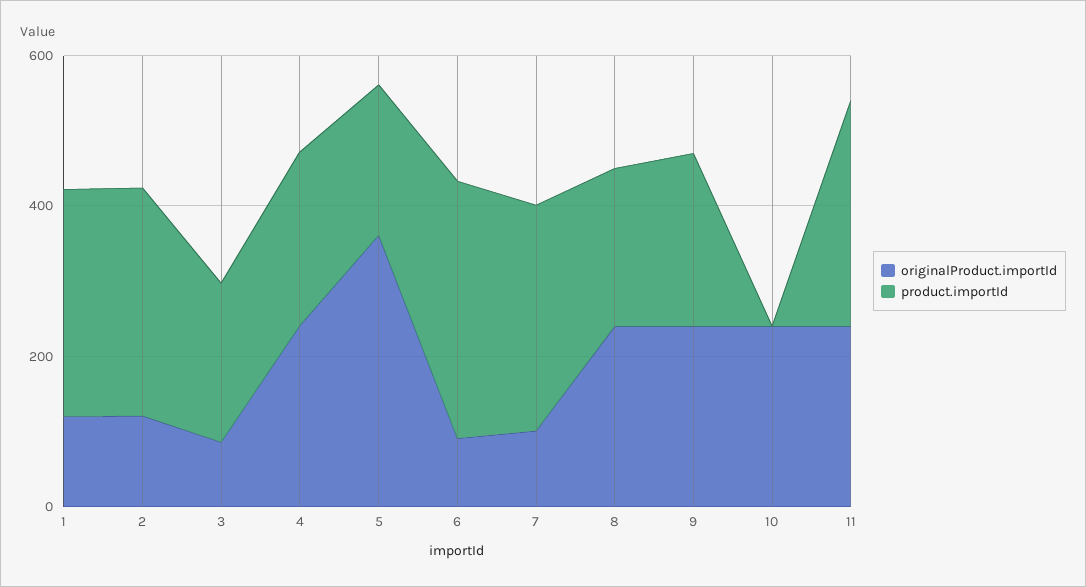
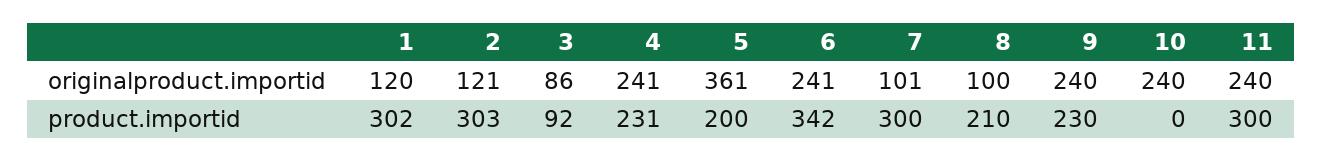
product.importId, 3: 200 -> 92
originalProduct.importId, 6: 100 -> 241
originalProduct.importId, 8: 250 -> 100

